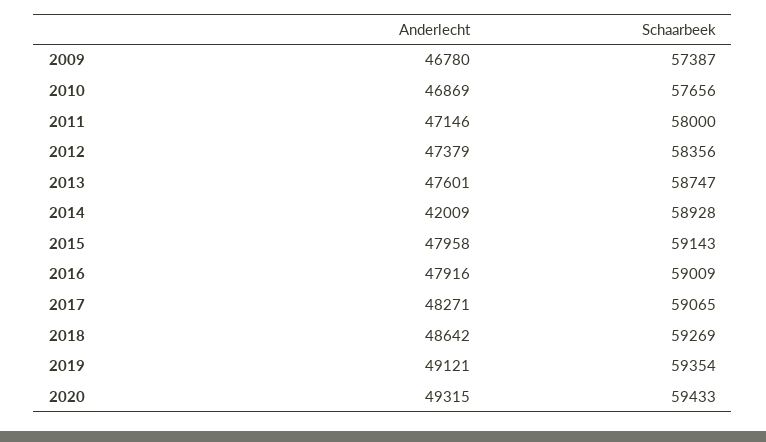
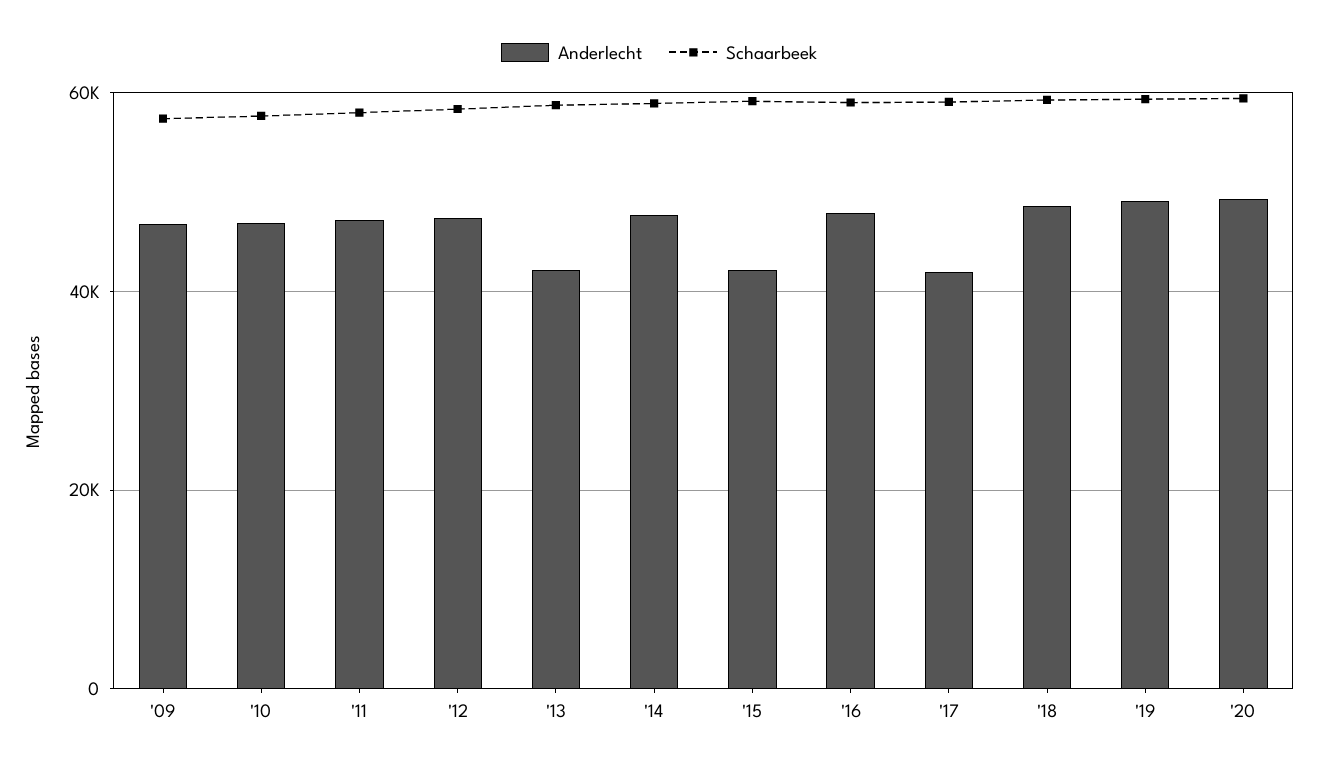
Anderlecht, 2013: 47601 -> 42000
Anderlecht, 2014: 42009 -> 48000
Anderlecht, 2015: 47958 -> 42000
Anderlecht, 2017: 48271 -> 42000

